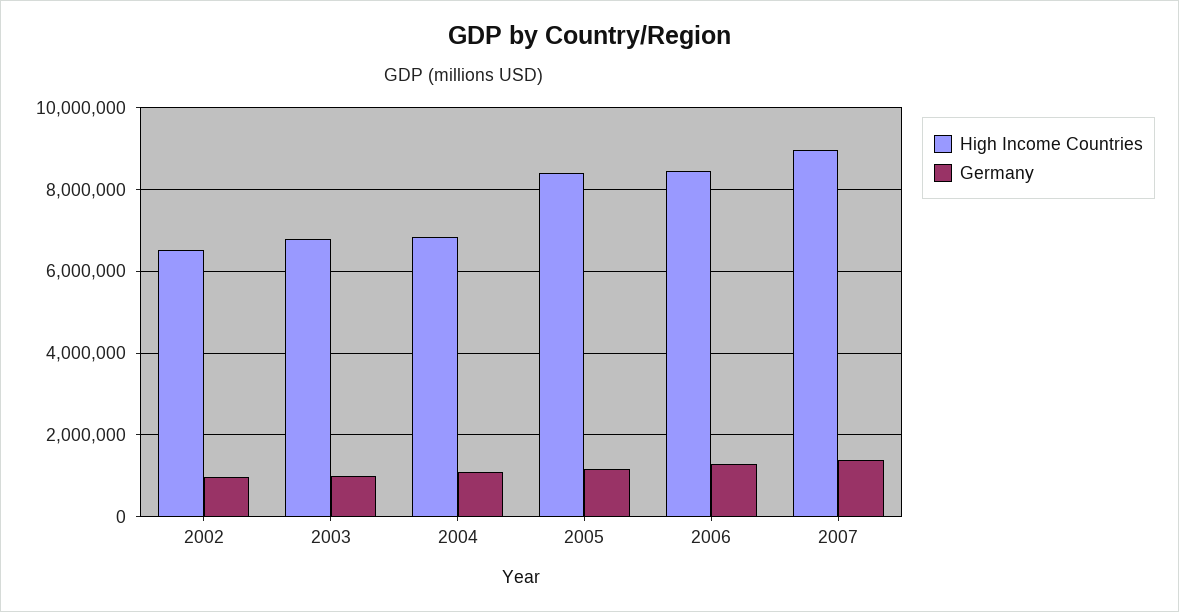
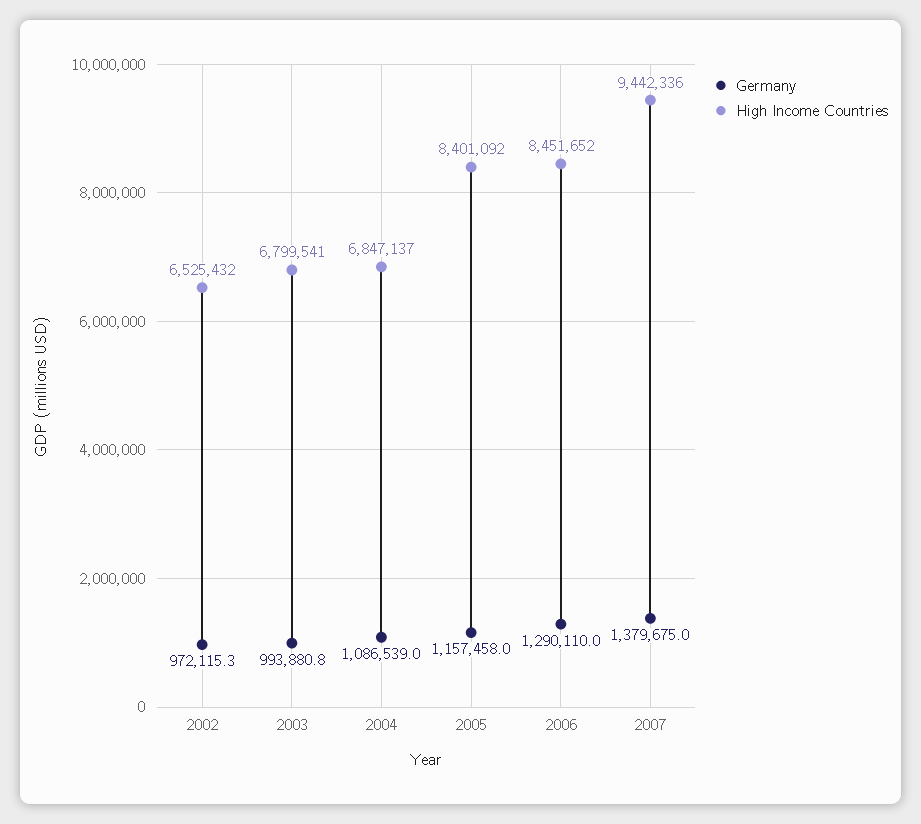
High Income Countries, 2007: 9000000 -> 9442336

